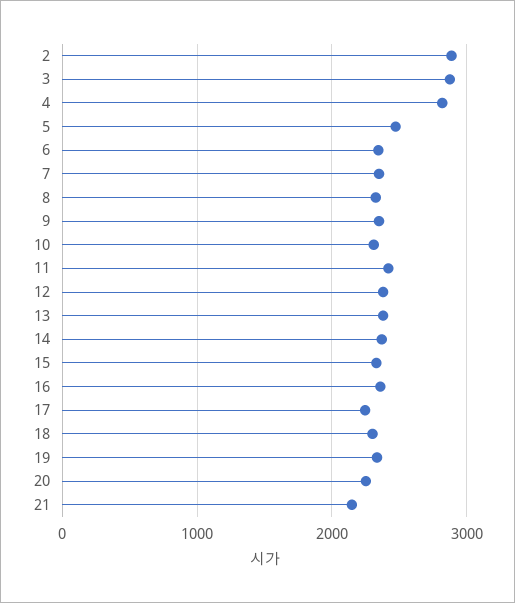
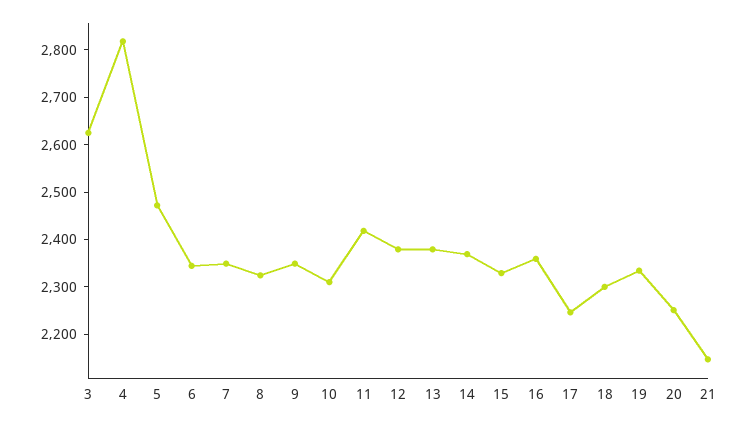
2: 2900 -> none
3: 2900 -> 2620

